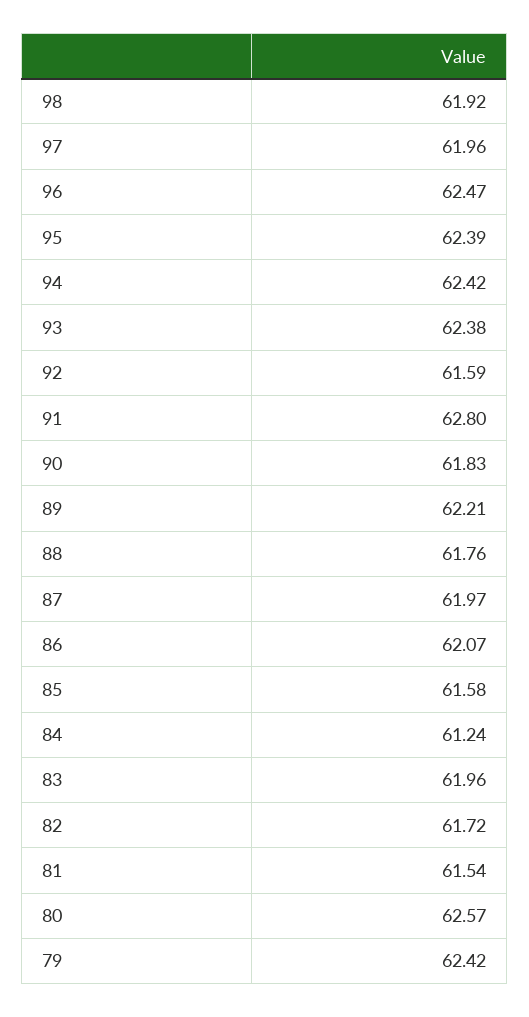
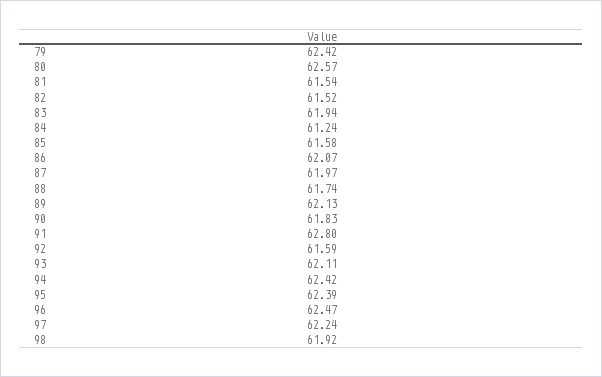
97: 61.96 -> 62.24
93: 62.38 -> 62.11
89: 62.21 -> 62.13
88: 61.76 -> 61.74
83: 61.96 -> 61.94
82: 61.72 -> 61.52

